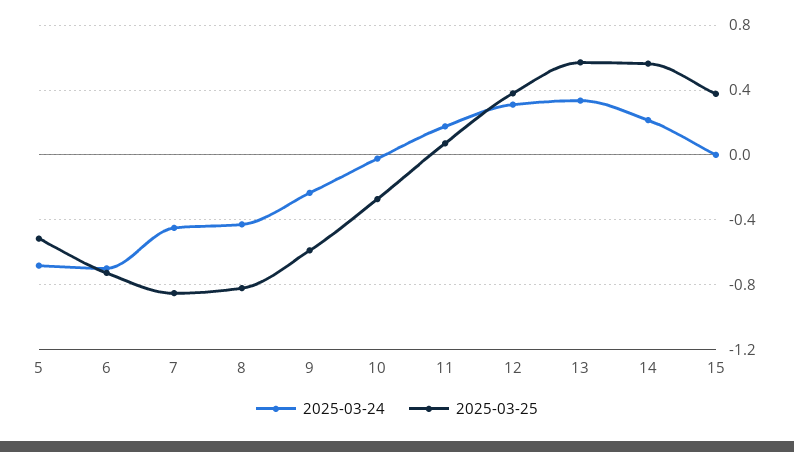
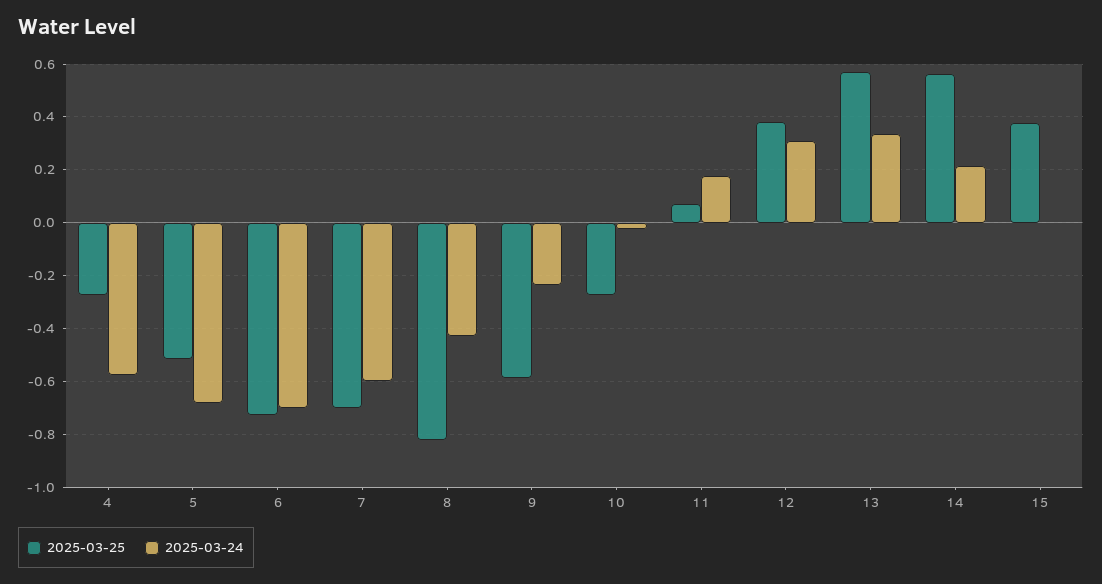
2025-03-24, 7: -0.45 -> -0.6
2025-03-25, 7: -0.85 -> -0.7
2025-03-25, 4: none -> -0.275
2025-03-24, 4: none -> -0.575

